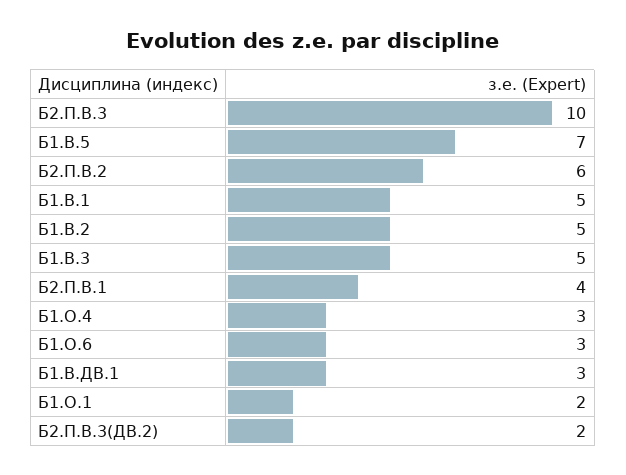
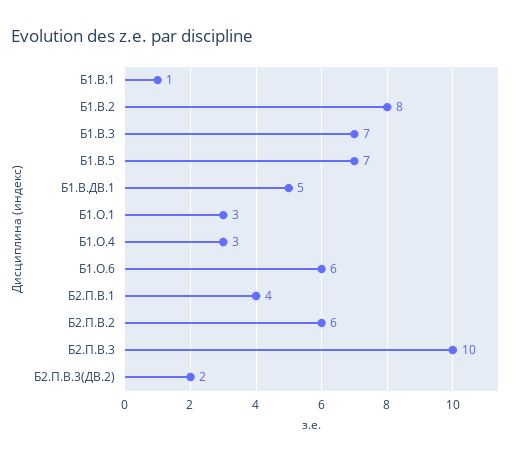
Б1.В.1: 5 -> 1
Б1.В.2: 5 -> 8
Б1.В.3: 5 -> 7
Б1.О.6: 3 -> 6
Б1.В.ДВ.1: 3 -> 5
Б1.О.1: 2 -> 3

